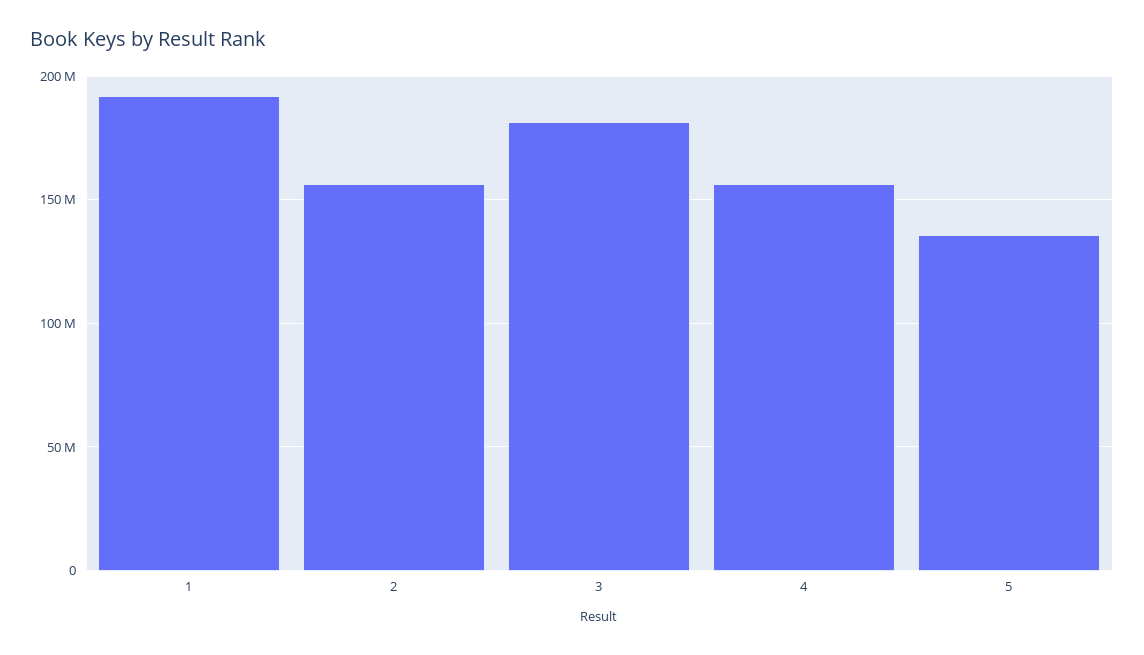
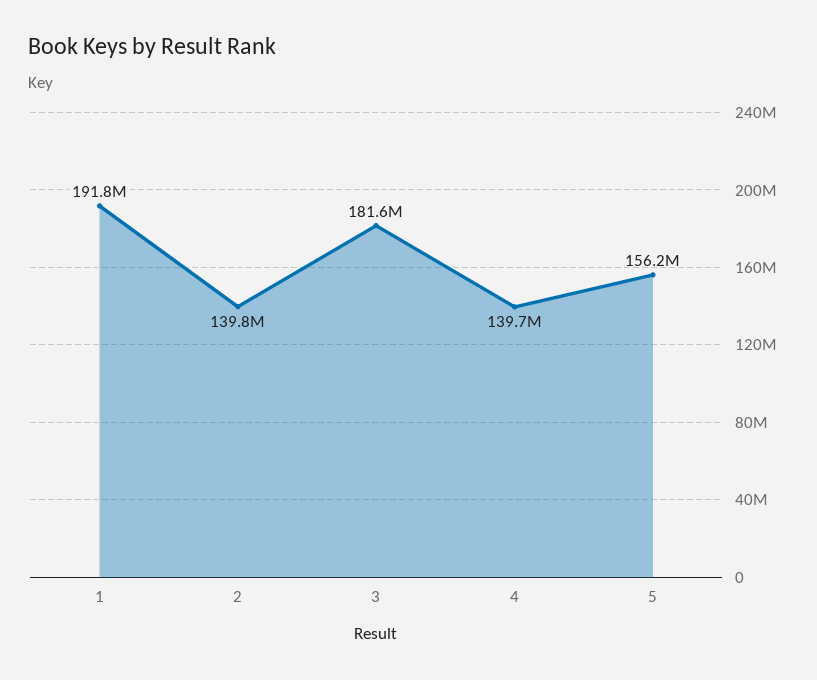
2: 155000000 -> 139800000
4: 155000000 -> 139700000
5: 135000000 -> 156200000

